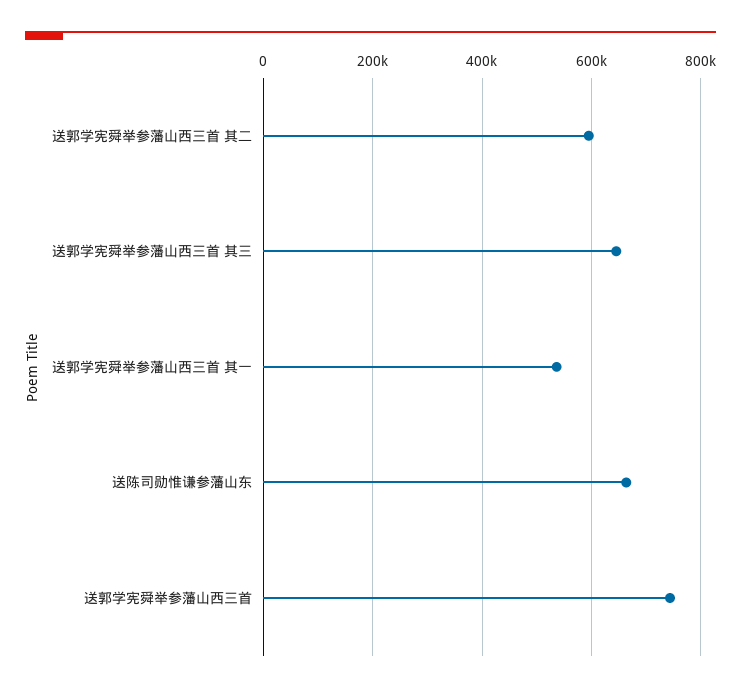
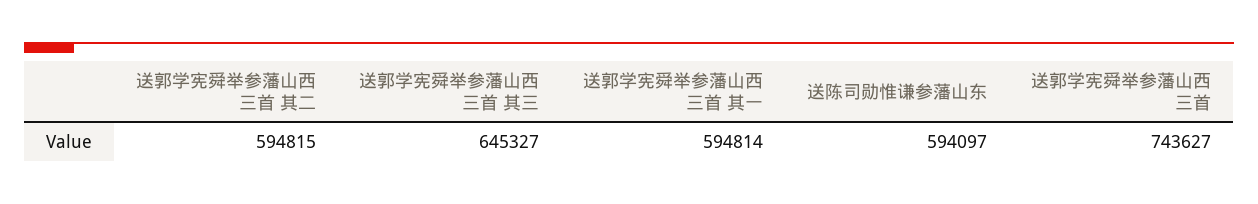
送郭学宪舜举参藩山西三首 其一: 540000 -> 594814
送陈司勋惟谦参藩山东: 660000 -> 594097

